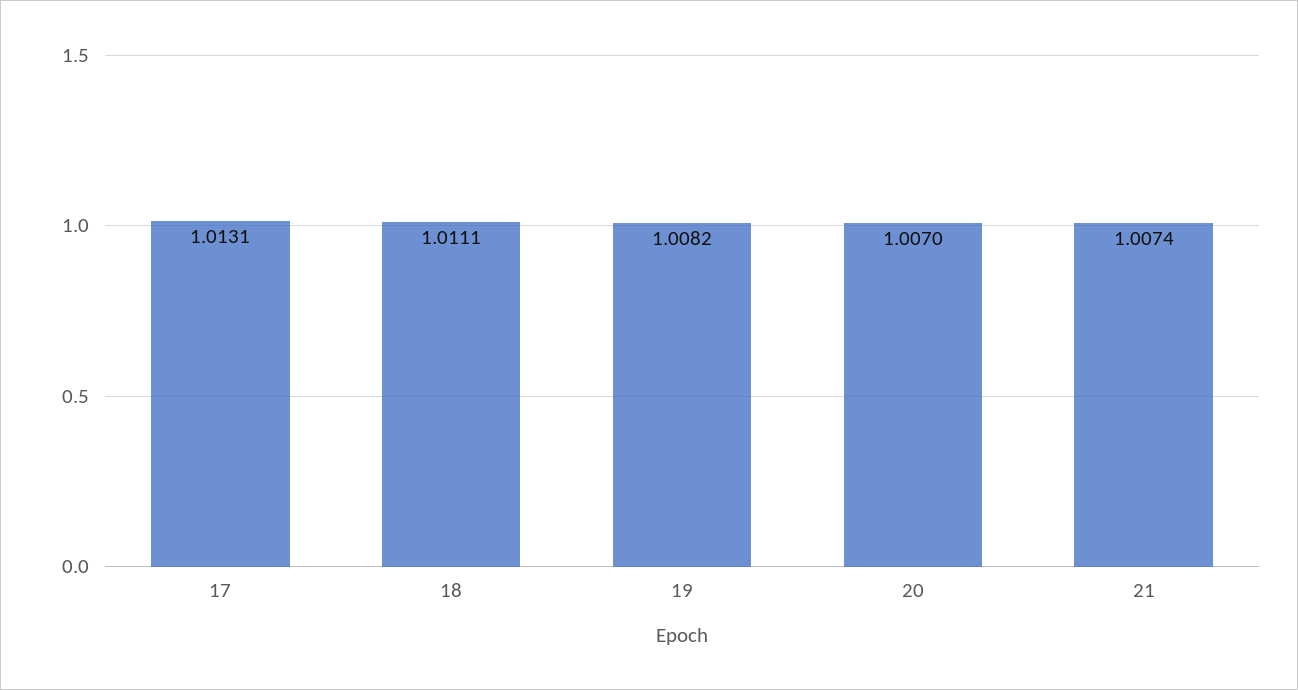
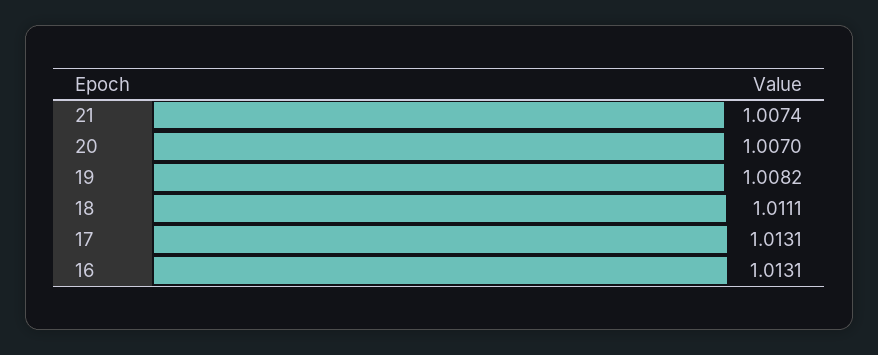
16: none -> 1.0131

